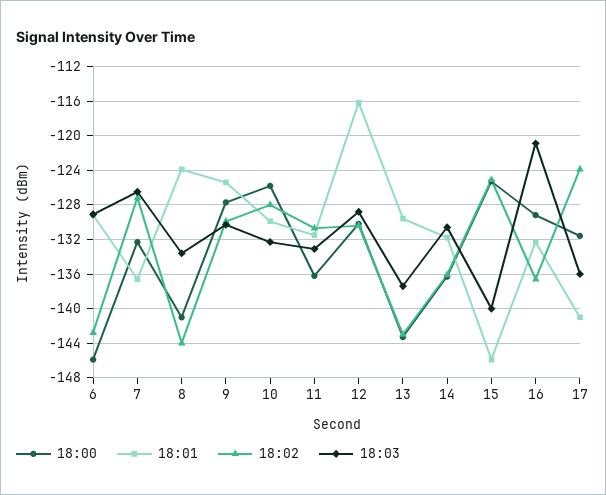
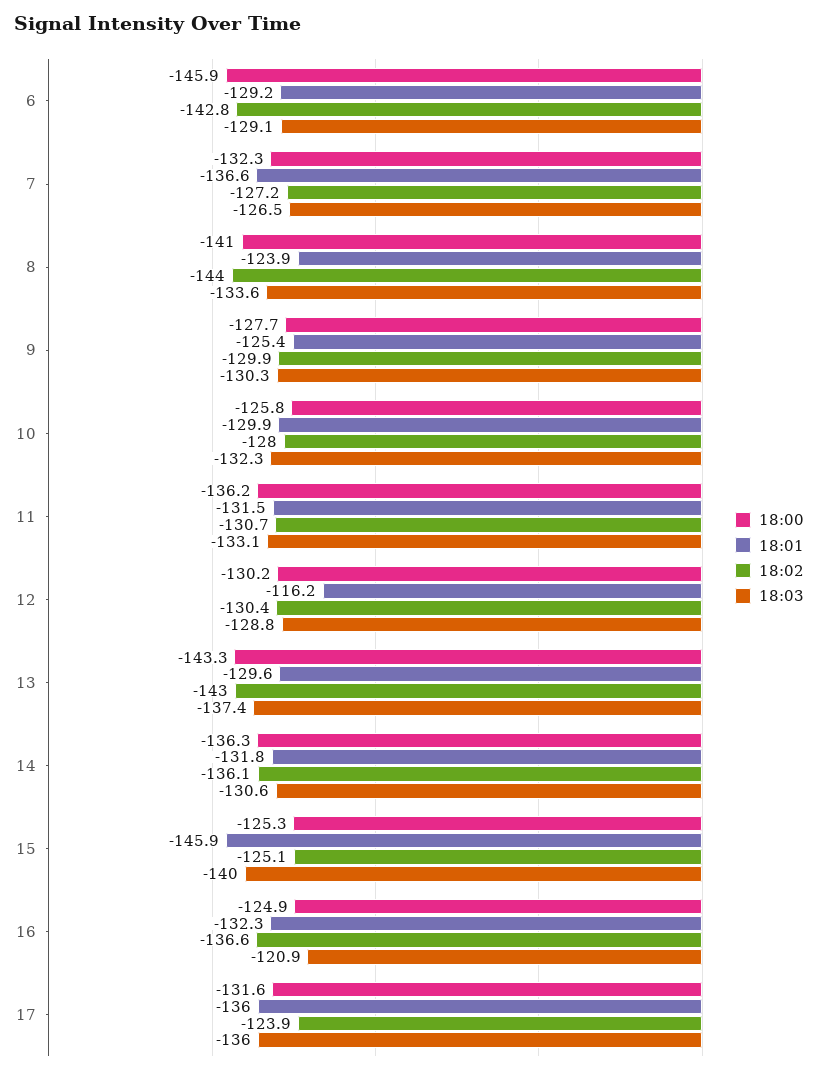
18:00, 16: -129 -> -124.9
18:01, 17: -141 -> -136

